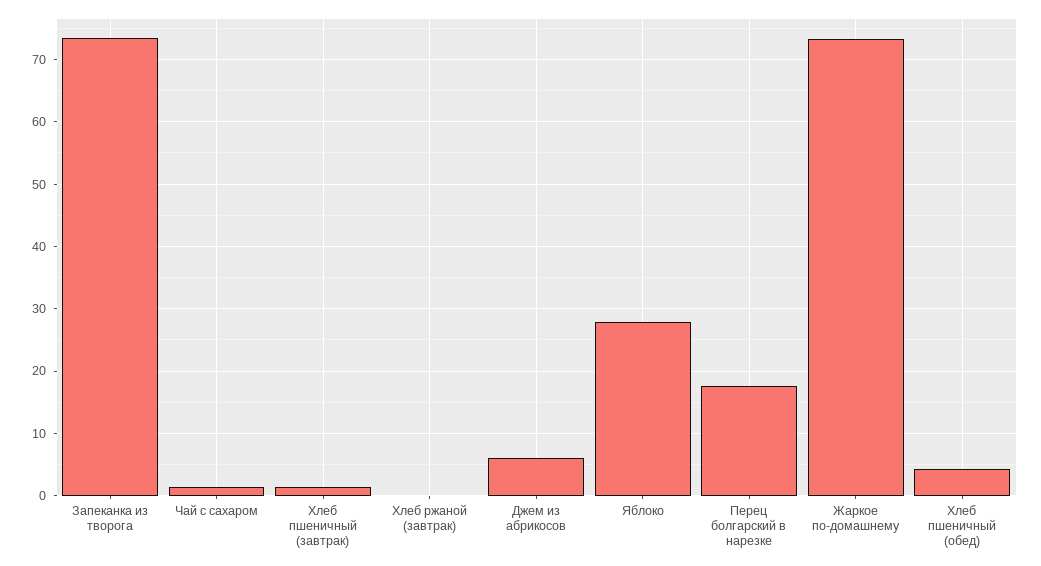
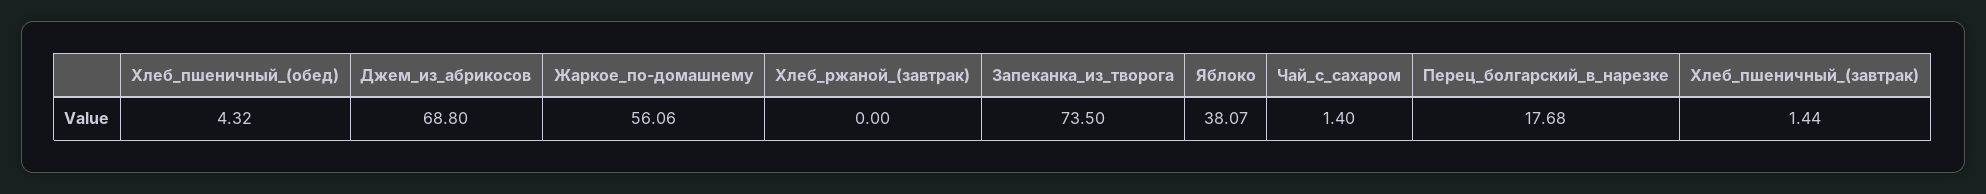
Джем из абрикосов: 6 -> 68.8
Яблоко: 28 -> 38.07
Жаркое по-домашнему: 73 -> 56.06

